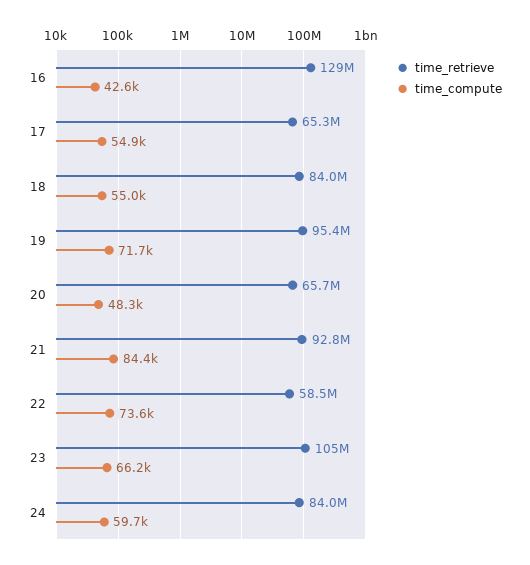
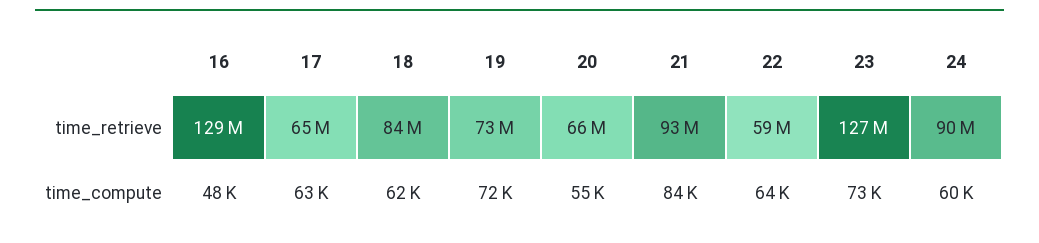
time_compute, 16: 42600 -> 48000
time_compute, 17: 54900 -> 63000
time_compute, 18: 55000 -> 62000
time_retrieve, 19: 95400000 -> 73000000
time_compute, 20: 48300 -> 55000
time_compute, 22: 73600 -> 64000
time_retrieve, 23: 105000000 -> 127000000
time_compute, 23: 66200 -> 73000
time_retrieve, 24: 84000000 -> 90000000

